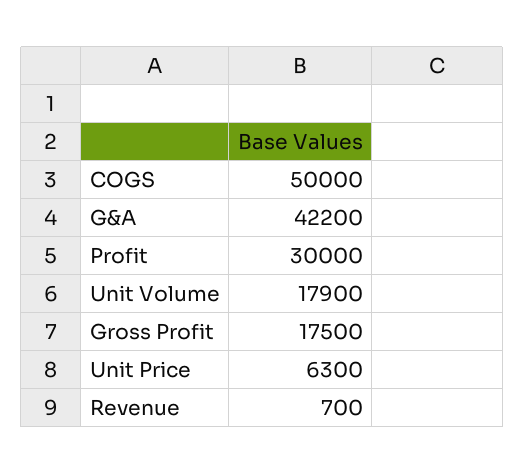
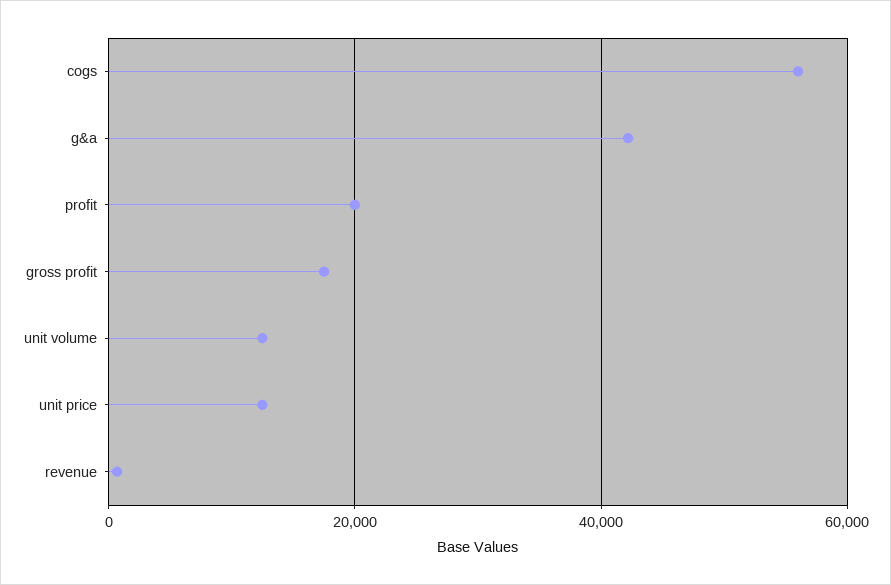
COGS: 50000 -> 56000
Profit: 30000 -> 20000
Unit Volume: 17900 -> 12000
Unit Price: 6300 -> 12000

